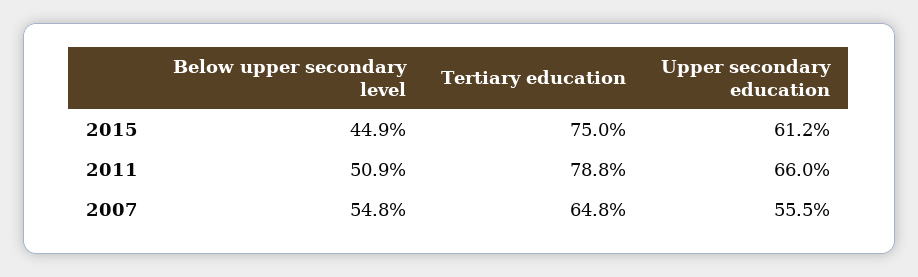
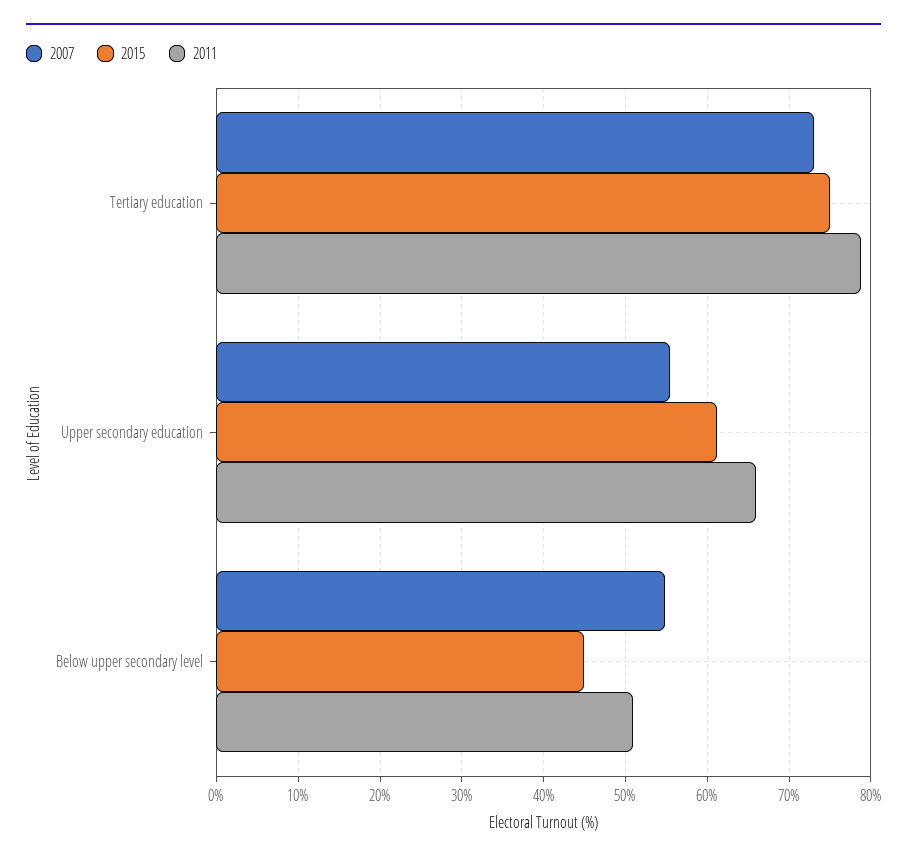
2007, Tertiary education: 64.8 -> 73

